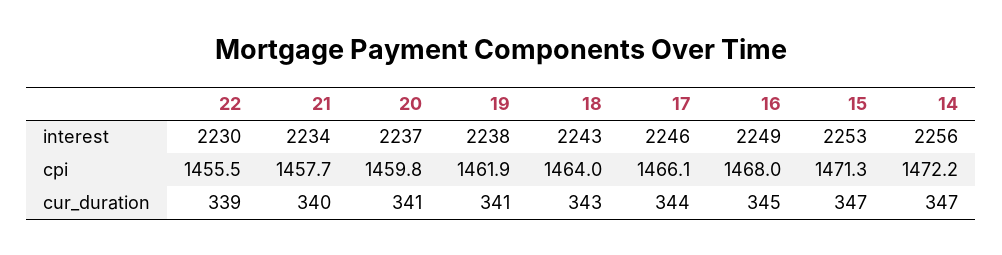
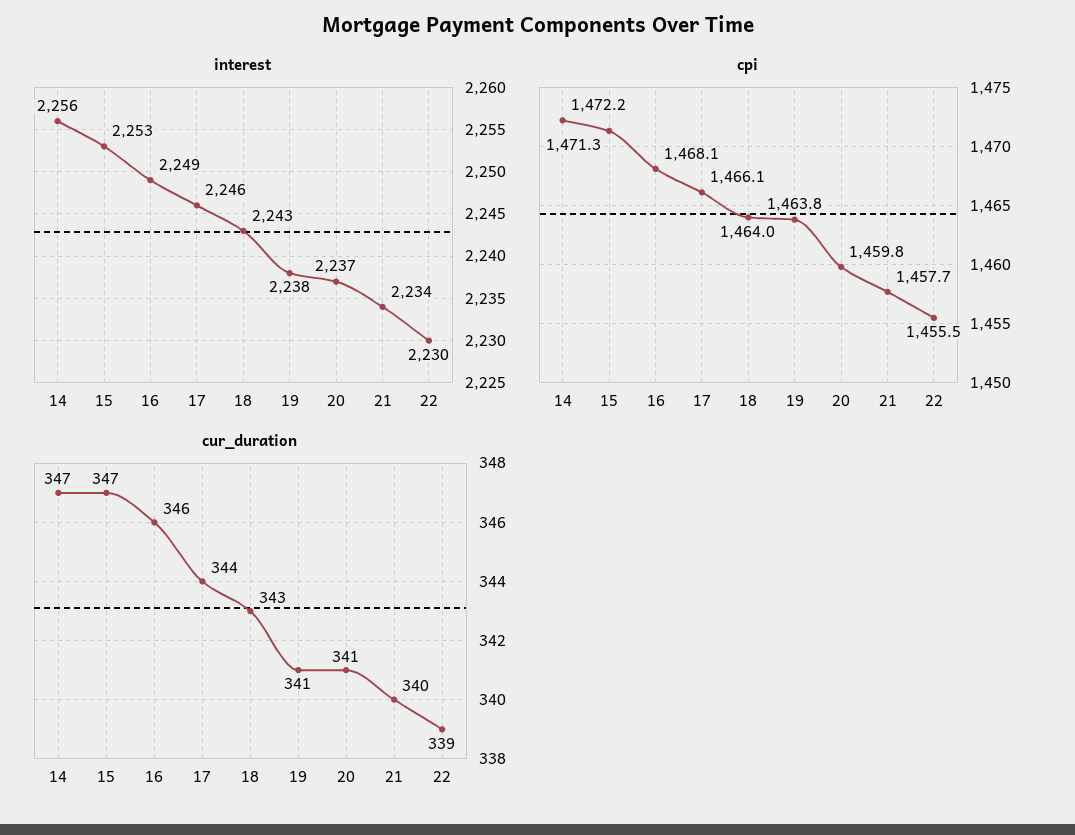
cpi, 19: 1461.9 -> 1463.8
cpi, 16: 1468 -> 1468.1
cur_duration, 16: 345 -> 346

